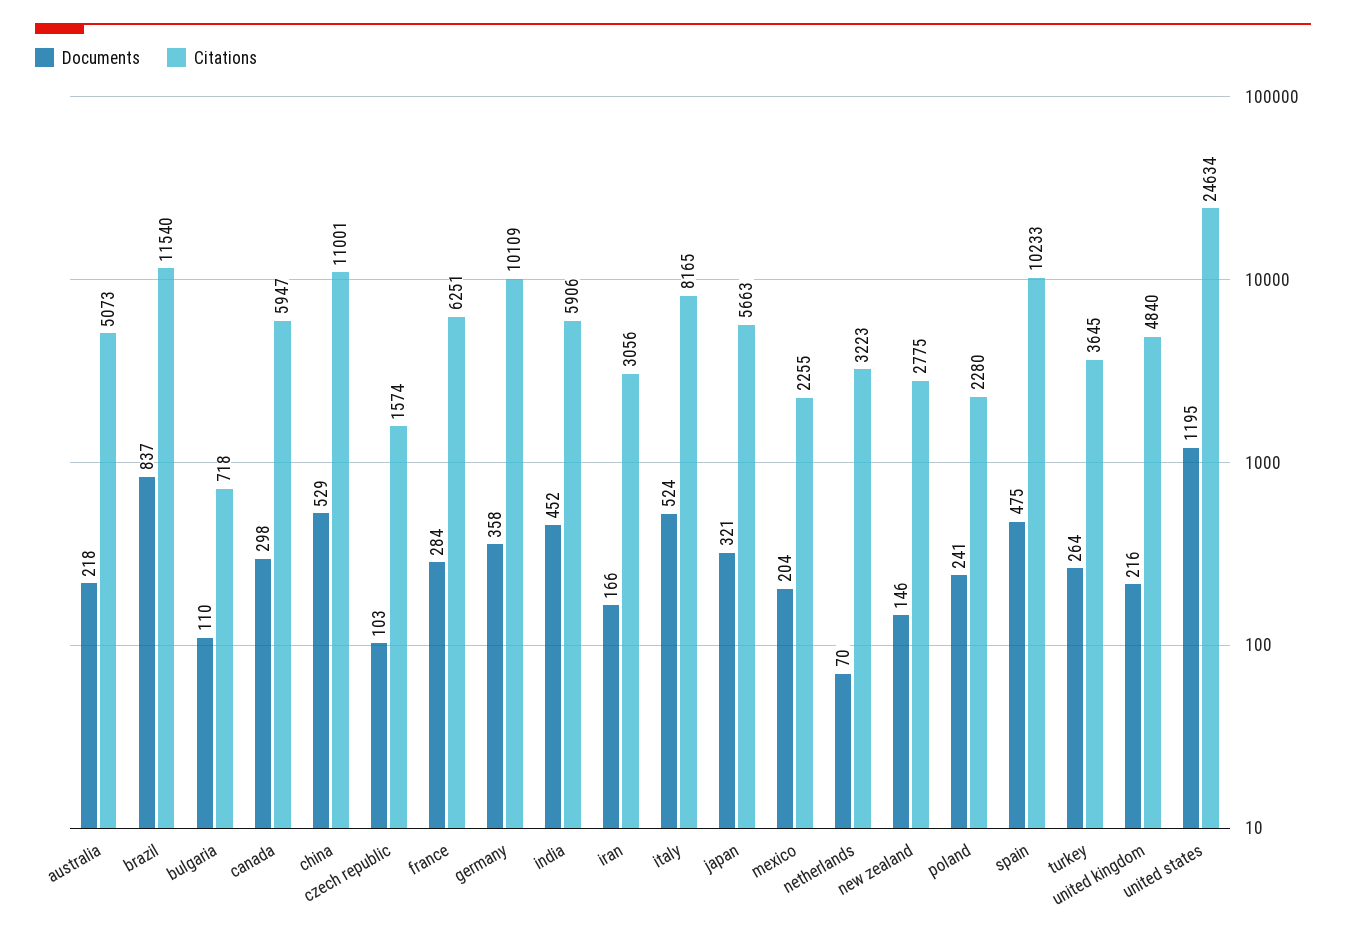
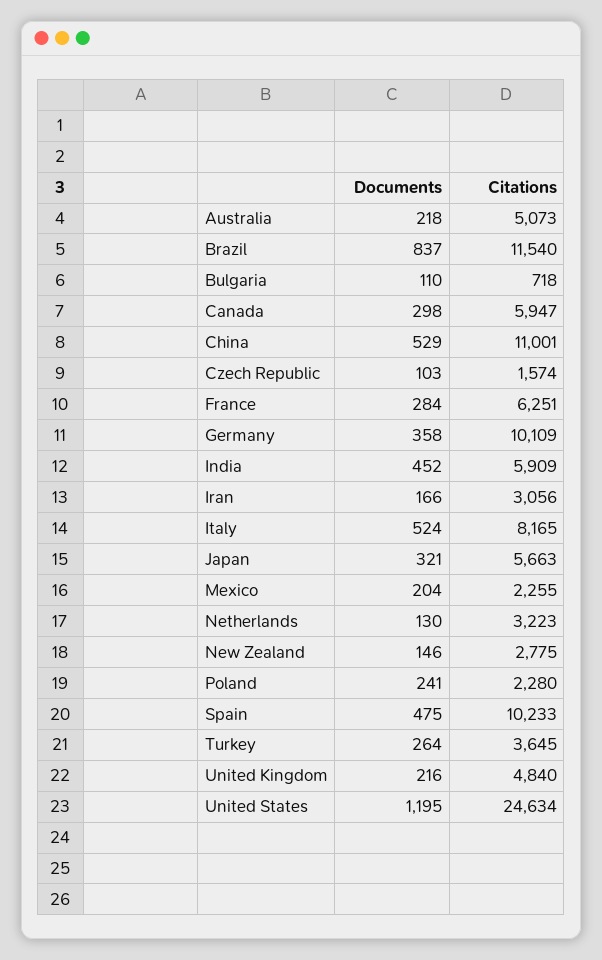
Citations, india: 5906 -> 5909
Documents, netherlands: 70 -> 130

